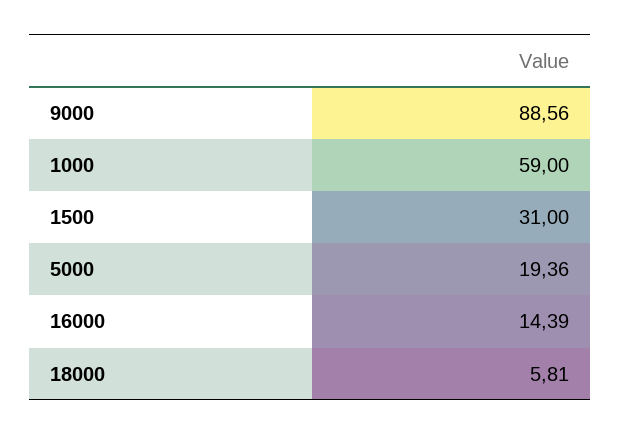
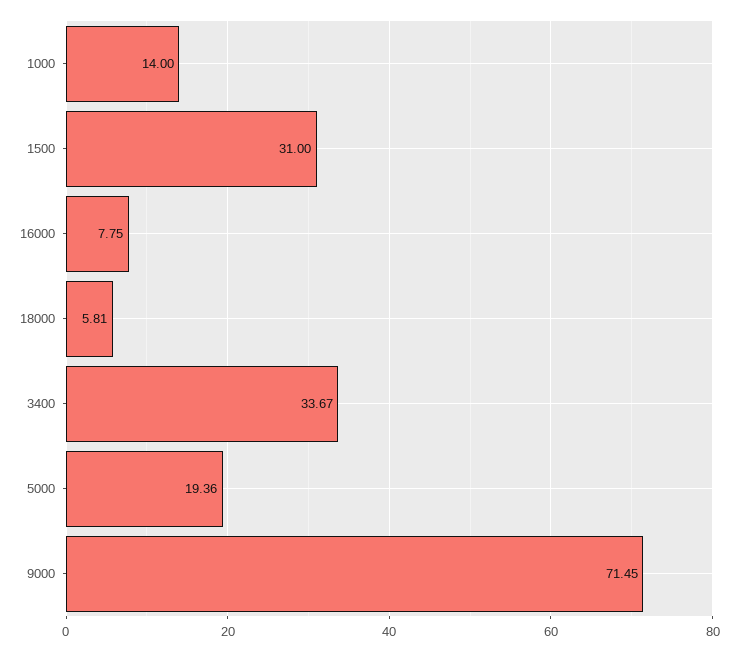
9000: 88.56 -> 71.45
1000: 59 -> 14
16000: 14.39 -> 7.75
3400: none -> 33.67

